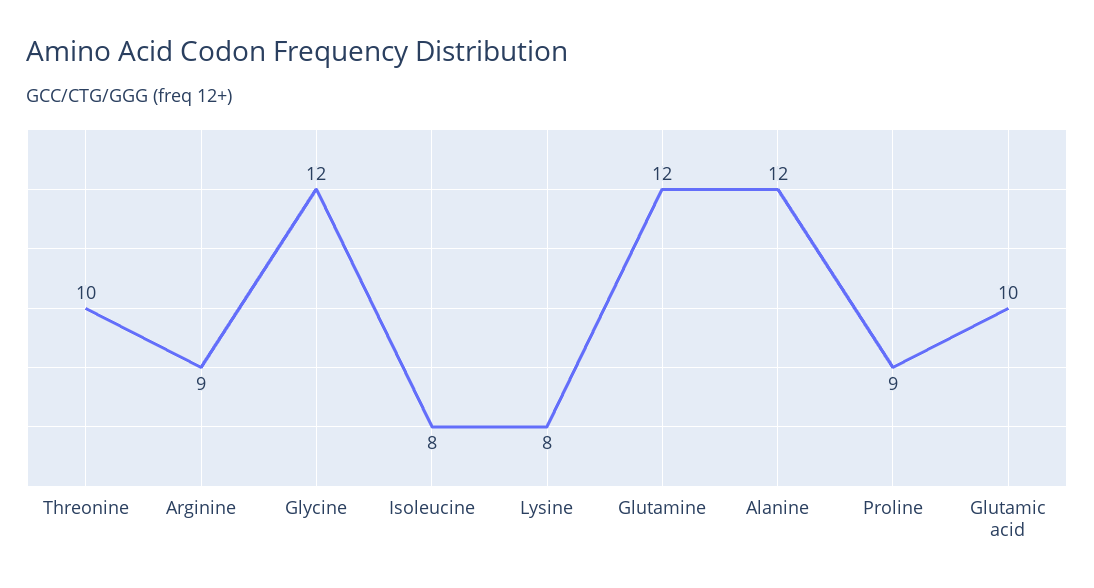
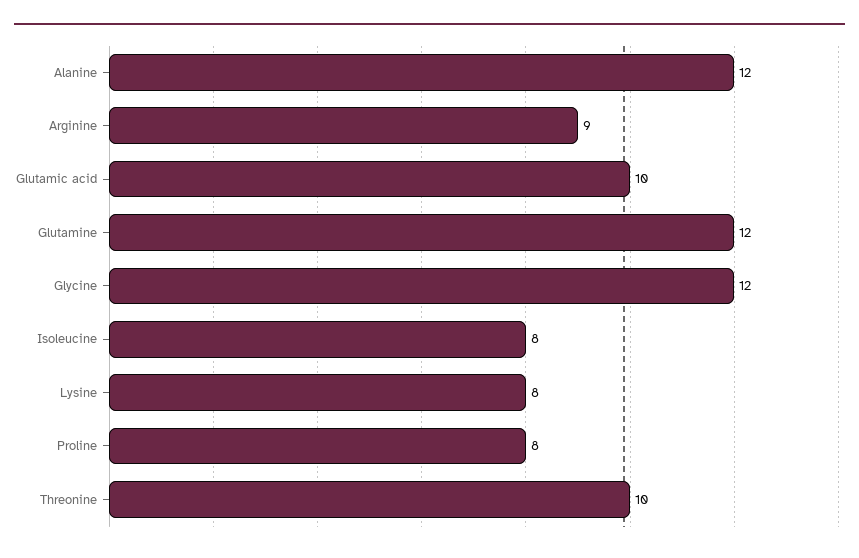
Proline: 9 -> 8

